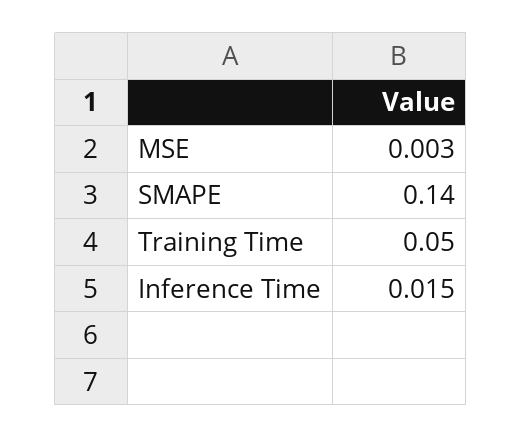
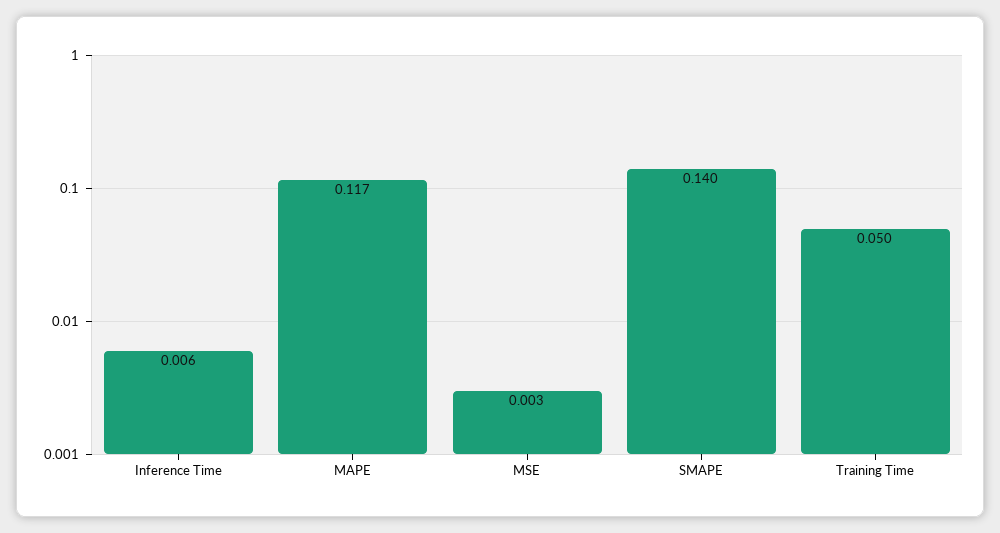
Inference Time: 0.015 -> 0.006
MAPE: none -> 0.117

